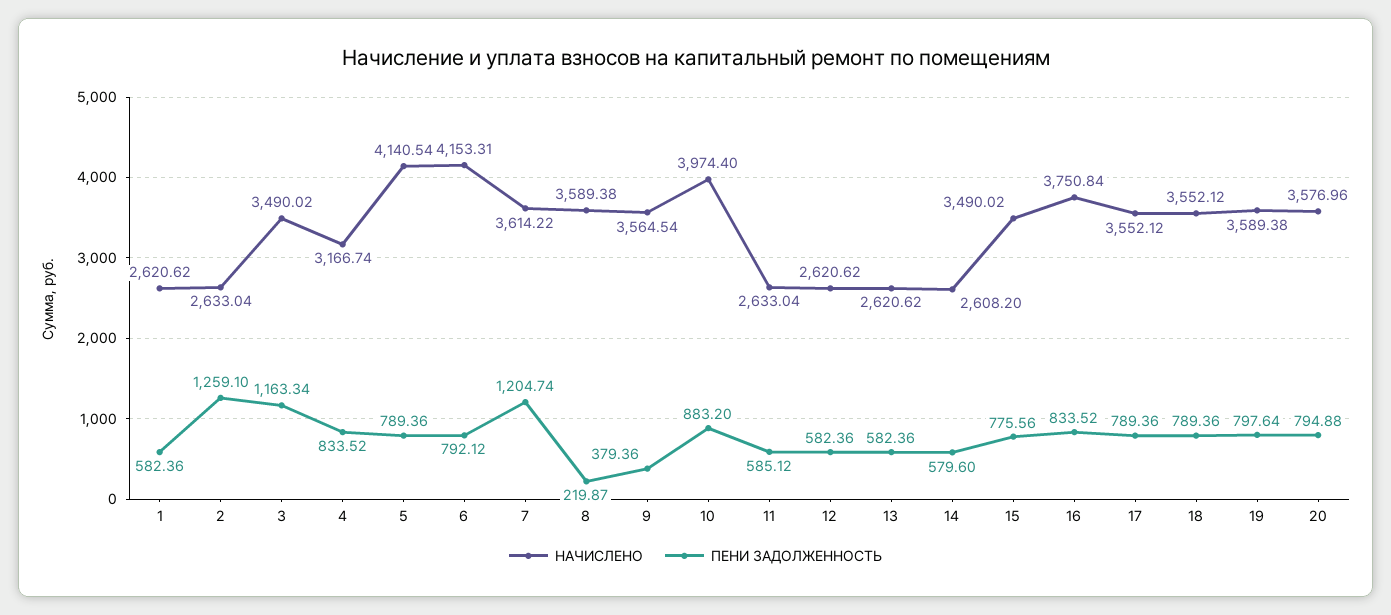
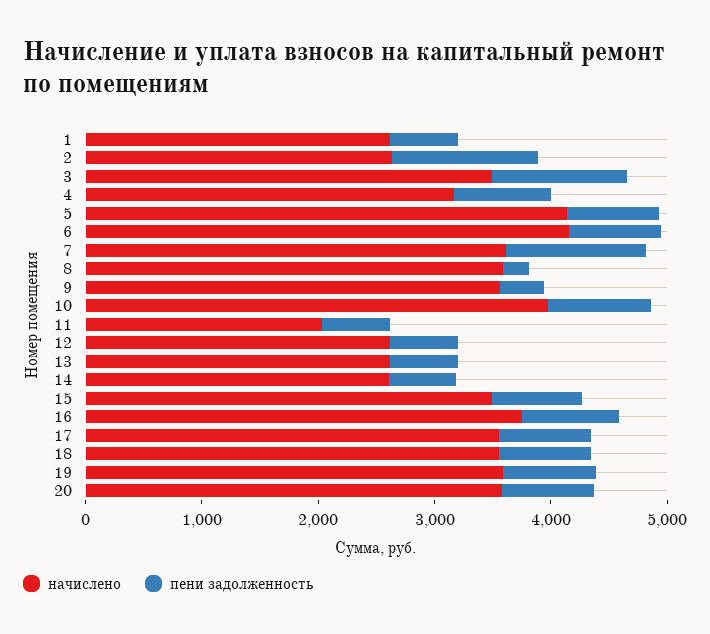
НАЧИСЛЕНО, 11: 2633.04 -> 2000

